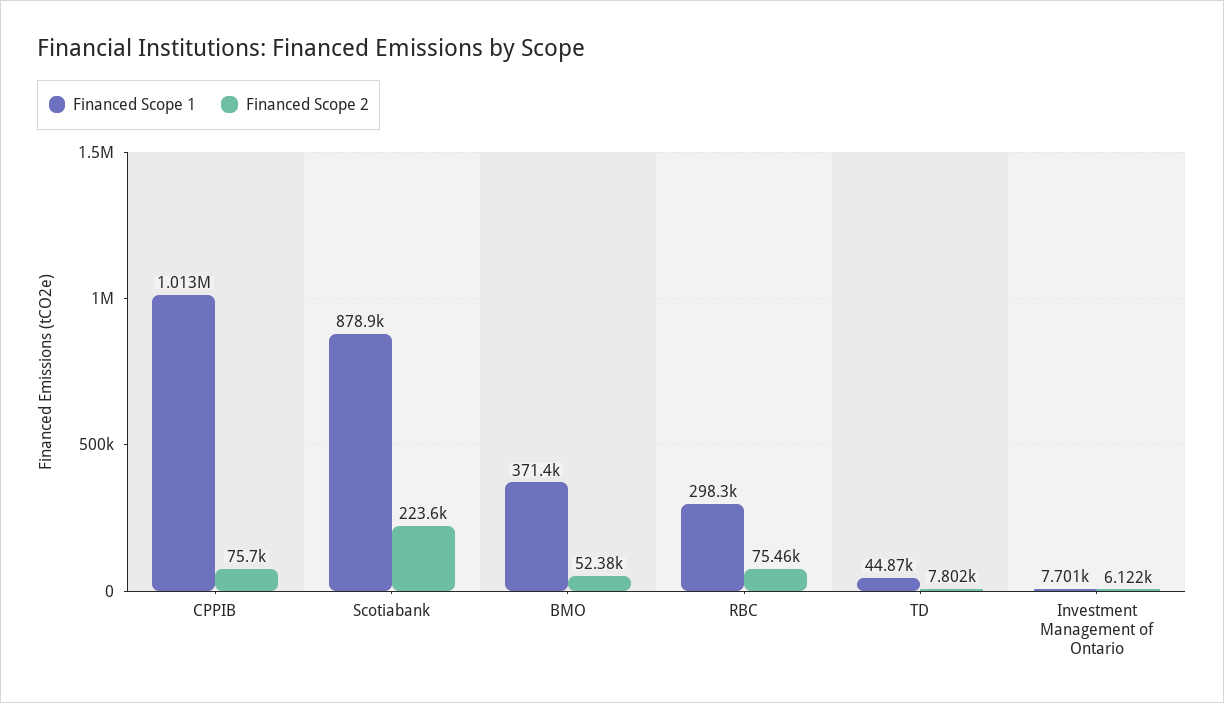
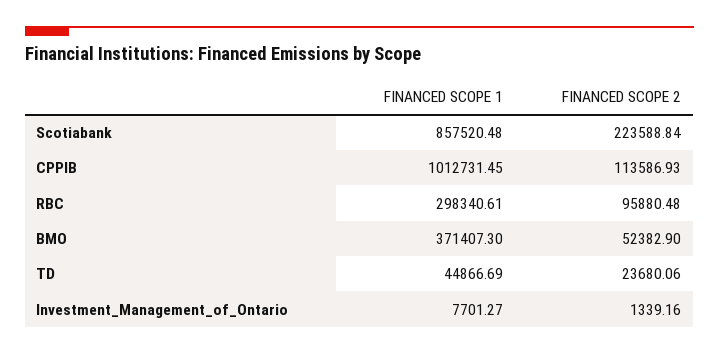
Financed Scope 2, CPPIB: 75700 -> 113586.93
Financed Scope 1, Scotiabank: 878900 -> 857520.48
Financed Scope 2, RBC: 75460 -> 95880.48
Financed Scope 2, TD: 7802 -> 23680.06
Financed Scope 2, Investment Management of Ontario: 6122 -> 1339.16

